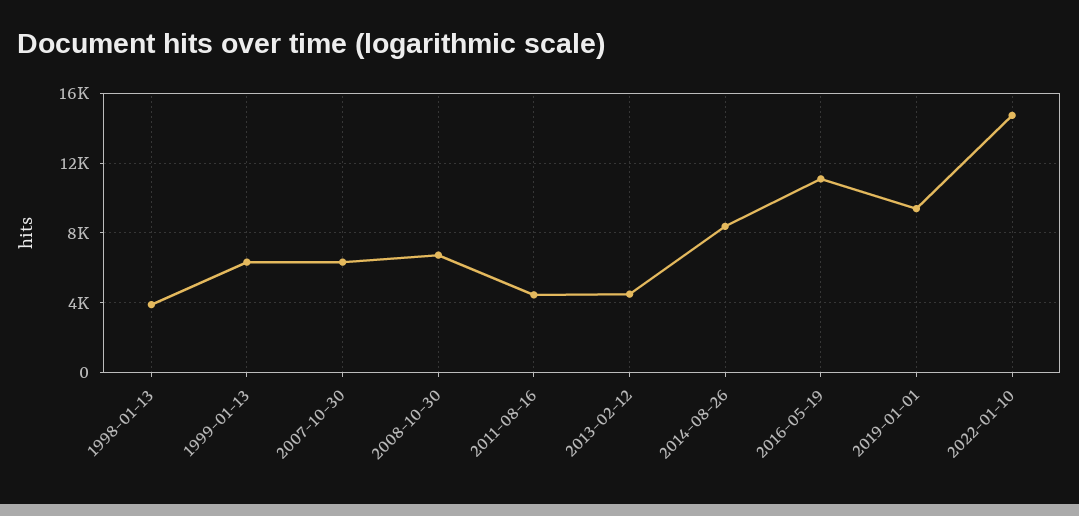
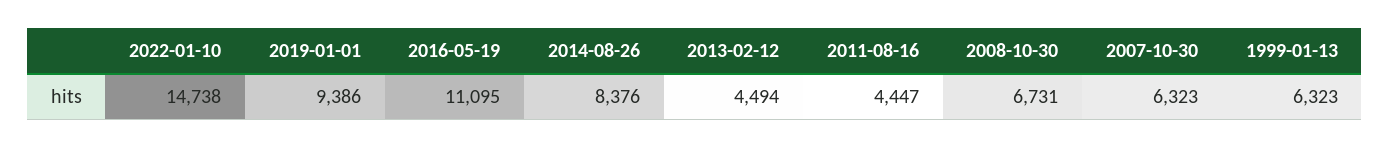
1998-01-13: 4000 -> none

